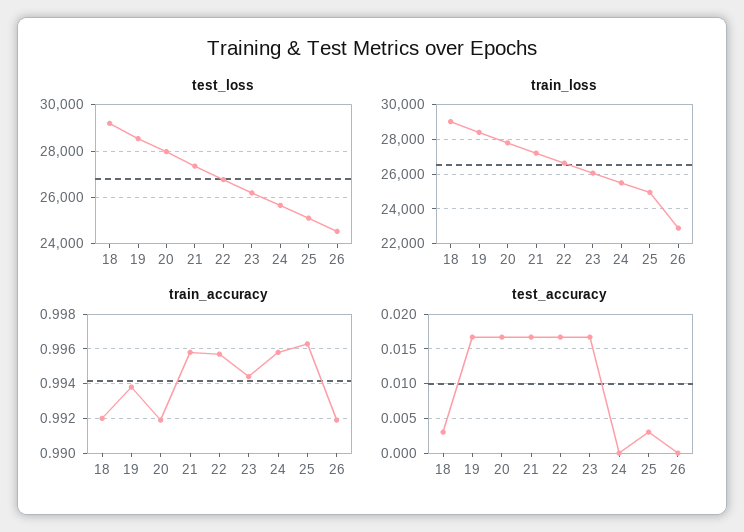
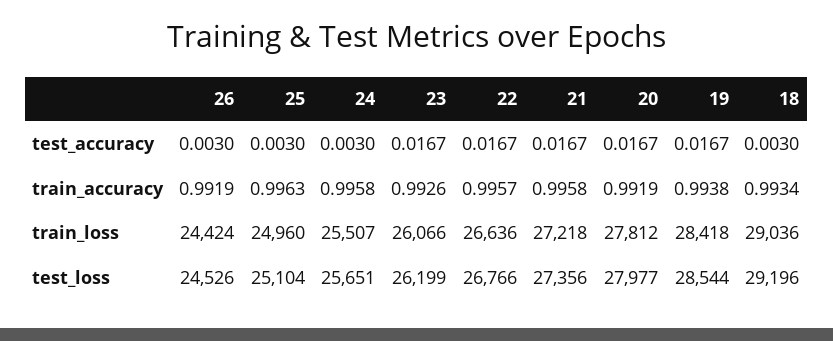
train_loss, 26: 23000 -> 24424
train_accuracy, 18: 0.992 -> 0.9934
train_accuracy, 23: 0.9945 -> 0.9926
test_accuracy, 24: 0 -> 0.003
test_accuracy, 26: 0 -> 0.003

